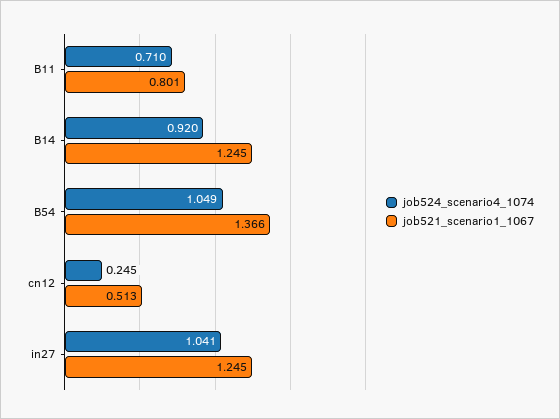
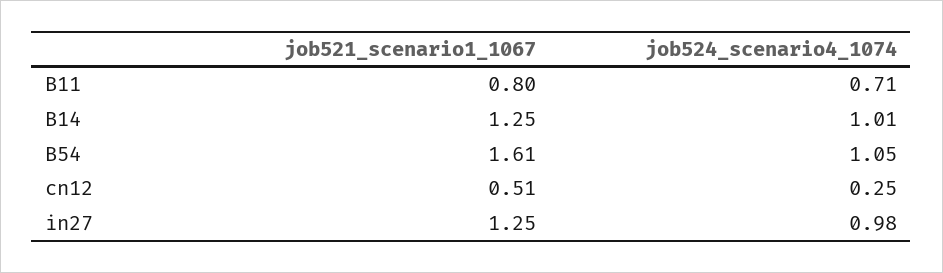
job524_scenario4_1074, B14: 0.92 -> 1.01
job521_scenario1_1067, B54: 1.366 -> 1.61
job524_scenario4_1074, in27: 1.041 -> 0.98

